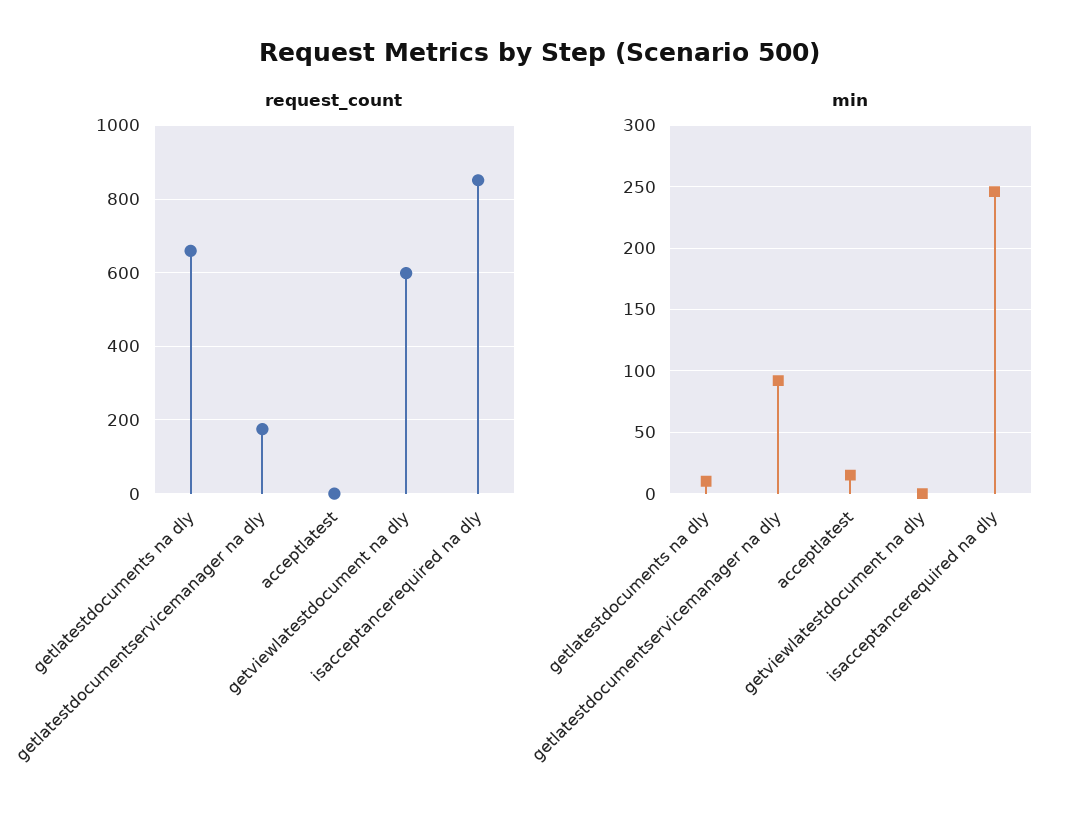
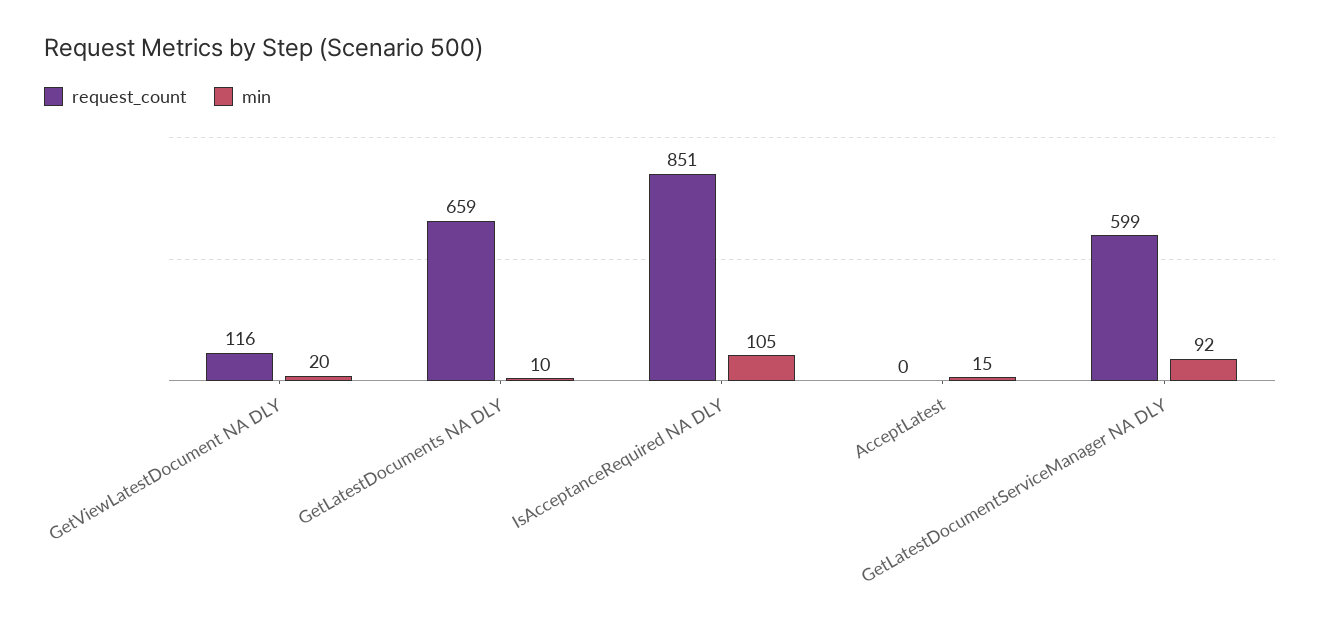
request_count, getlatestdocumentservicemanager na dly: 180 -> 599
request_count, getviewlatestdocument na dly: 600 -> 116
min, getviewlatestdocument na dly: 0 -> 20
min, isacceptancerequired na dly: 245 -> 105

